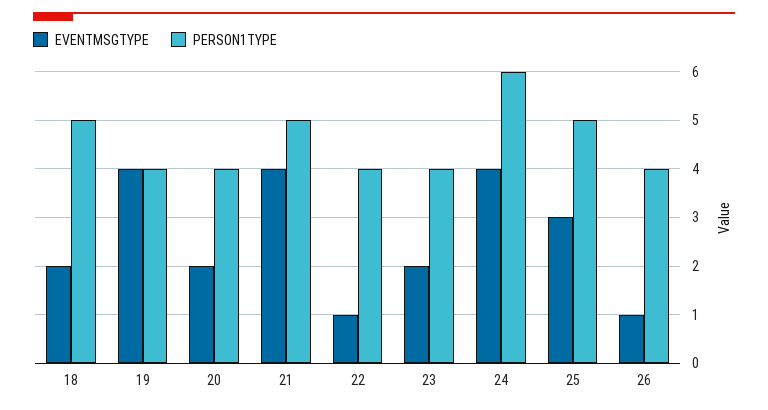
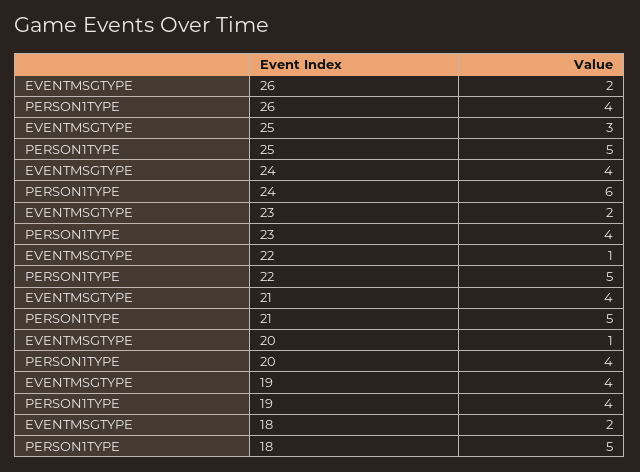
EVENTMSGTYPE, 20: 2 -> 1
PERSON1TYPE, 22: 4 -> 5
EVENTMSGTYPE, 26: 1 -> 2

